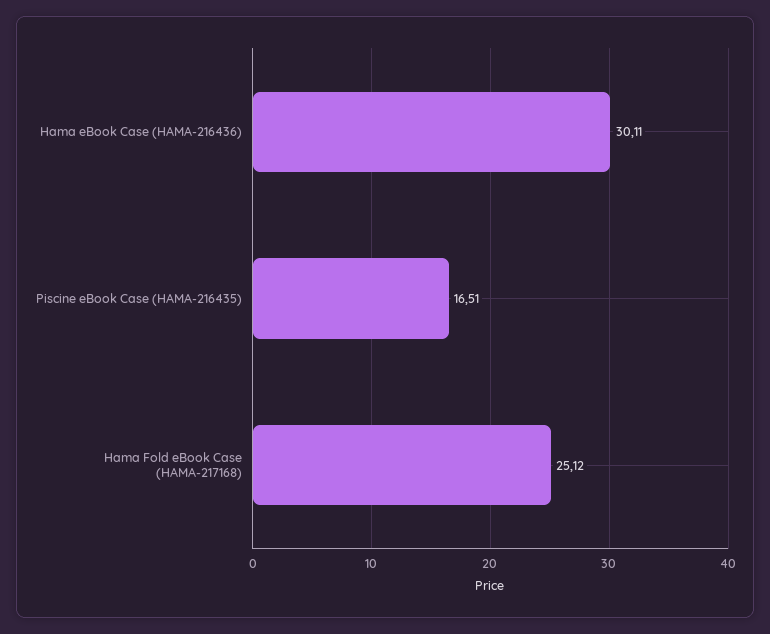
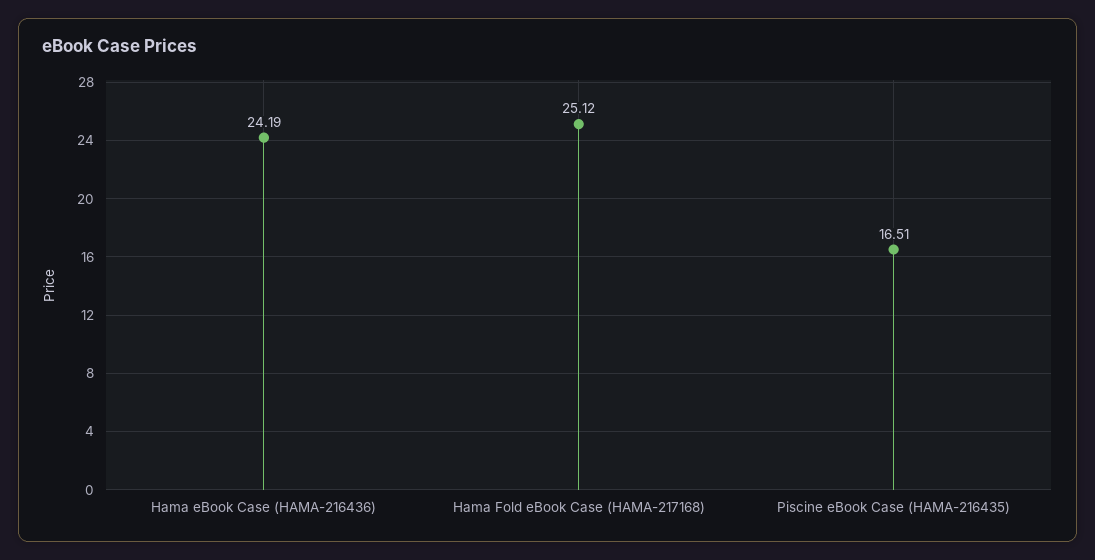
Hama eBook Case (HAMA-216436): 30.11 -> 24.19

